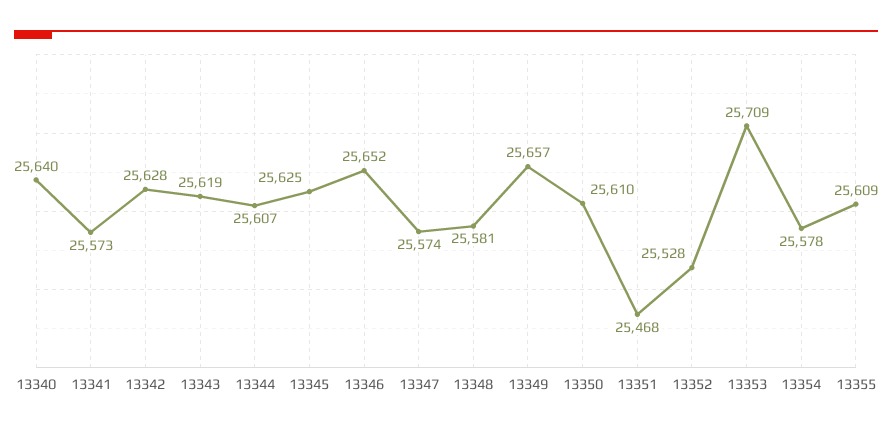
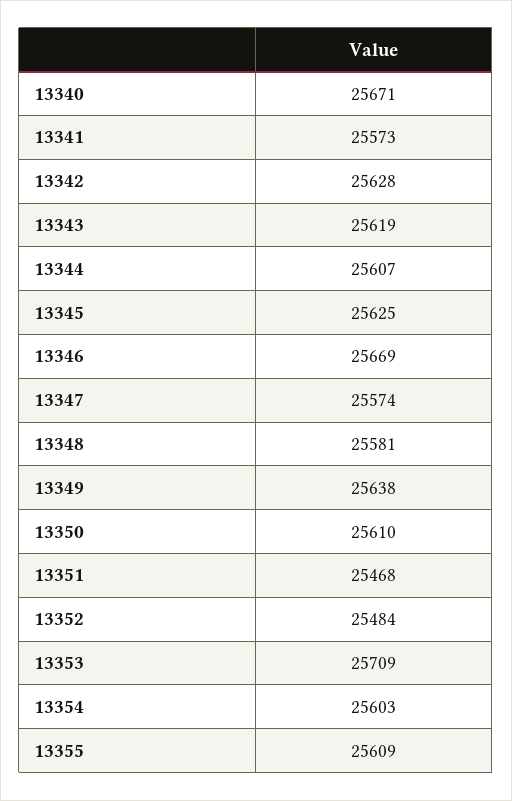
13340: 25640 -> 25671
13346: 25652 -> 25669
13349: 25657 -> 25638
13352: 25528 -> 25484
13354: 25578 -> 25603

